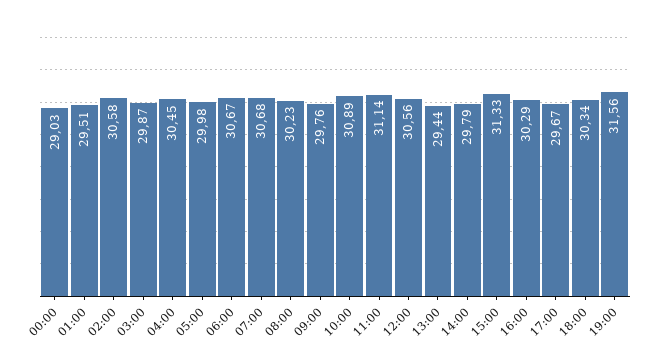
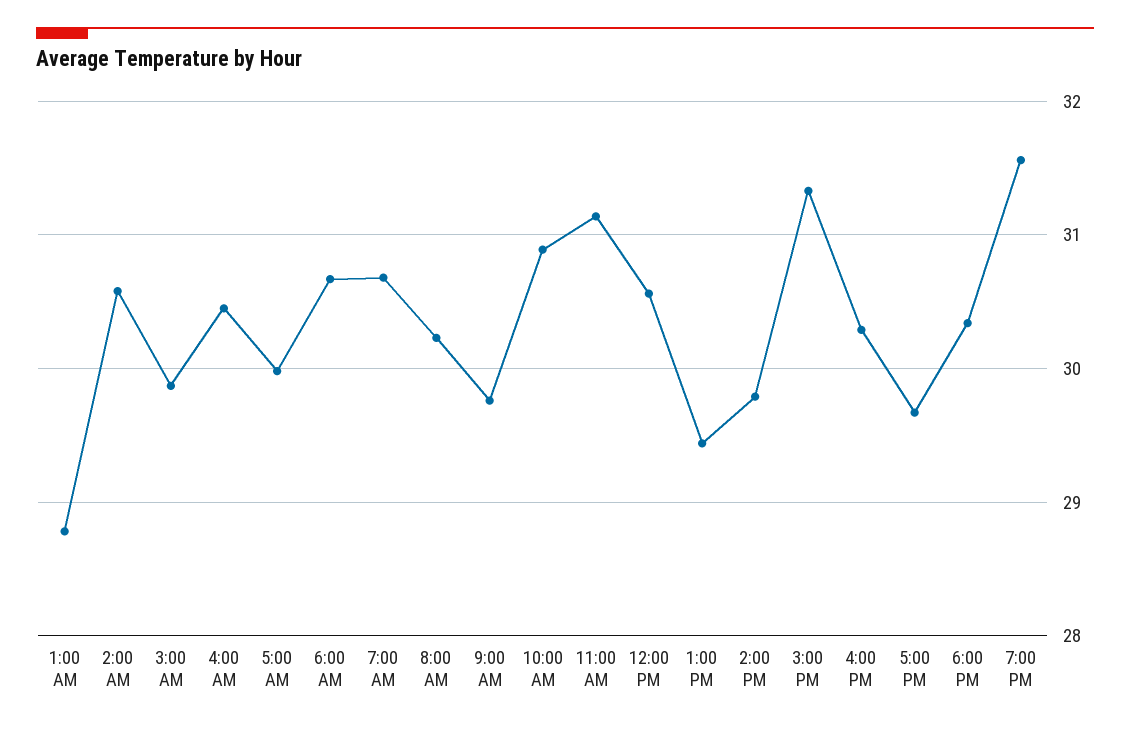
00:00: 29.03 -> none
01:00: 29.51 -> 28.8

